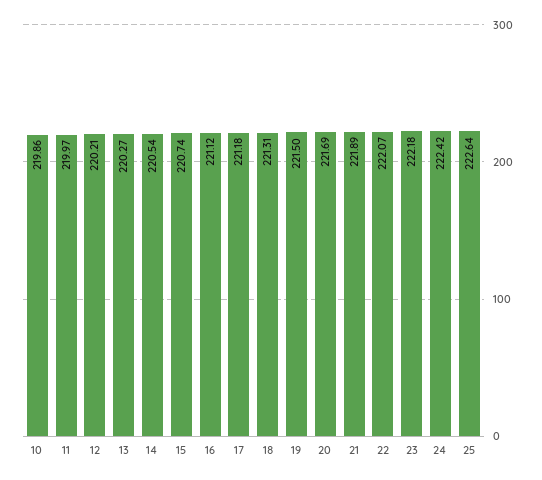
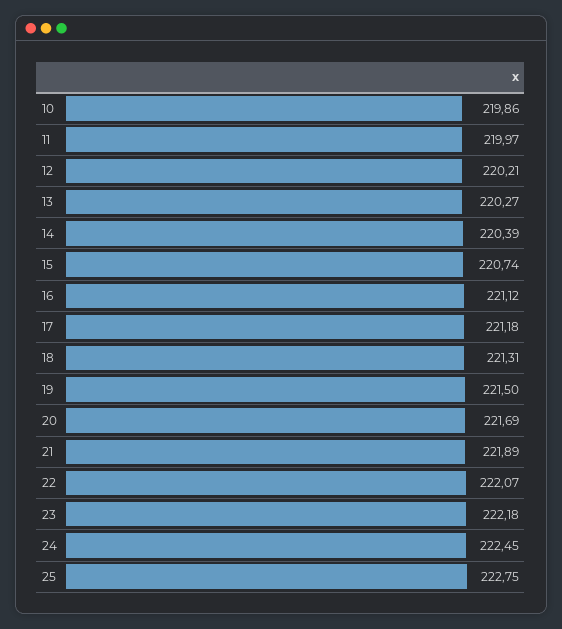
14: 220.54 -> 220.39
24: 222.42 -> 222.45
25: 222.64 -> 222.75

